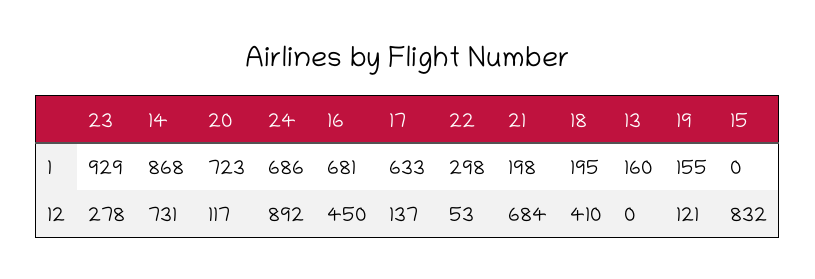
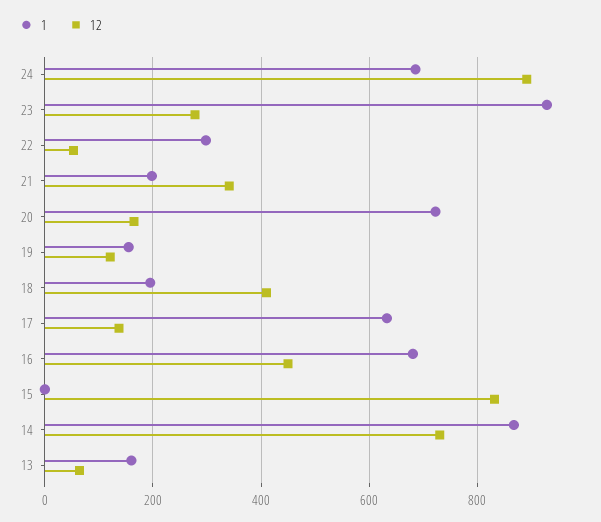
12, 20: 117 -> 160
12, 21: 684 -> 340
12, 13: 0 -> 60

